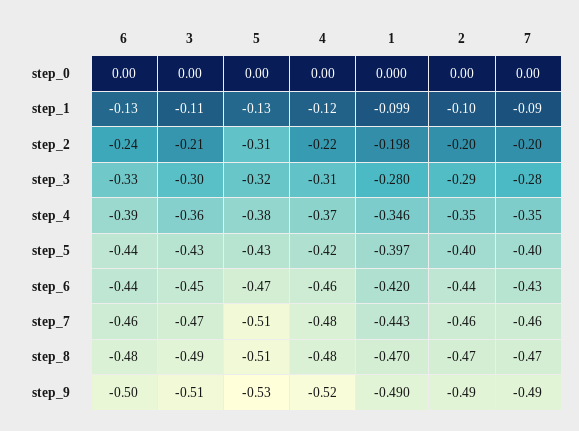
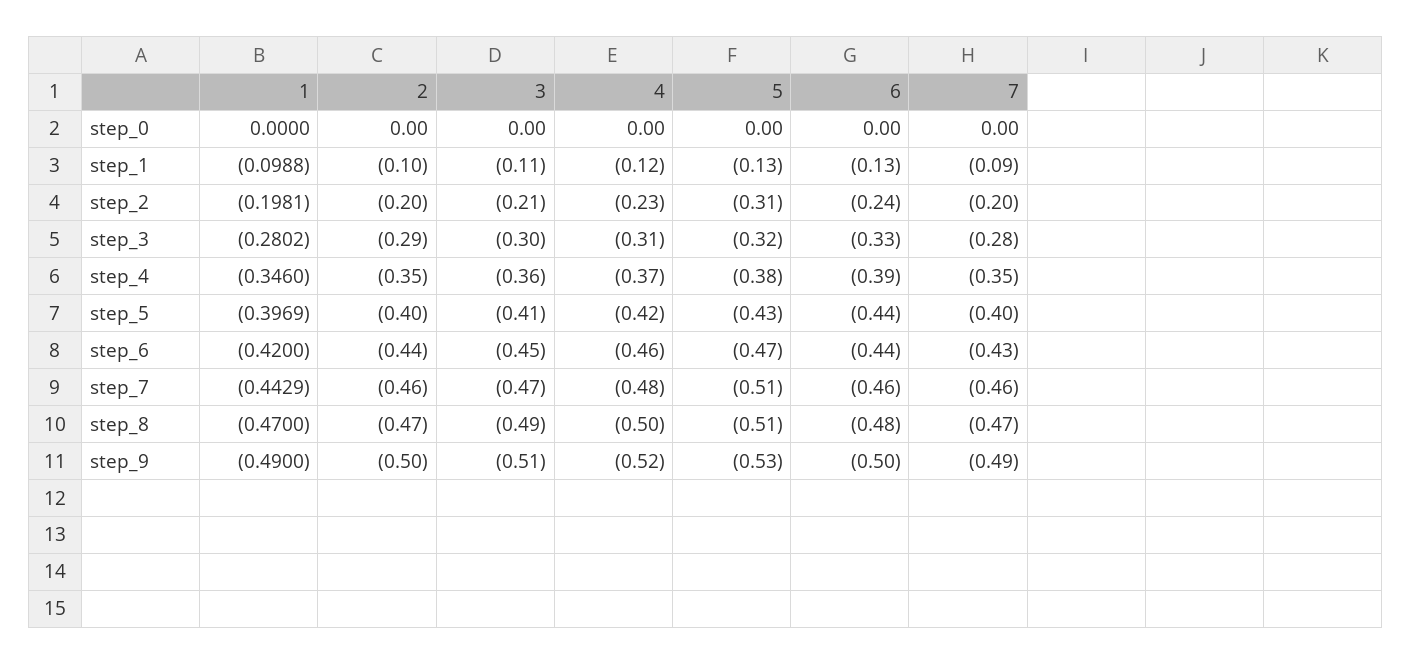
4, step_2: -0.22 -> -0.23
3, step_5: -0.43 -> -0.41
4, step_8: -0.48 -> -0.5
2, step_9: -0.49 -> -0.5

